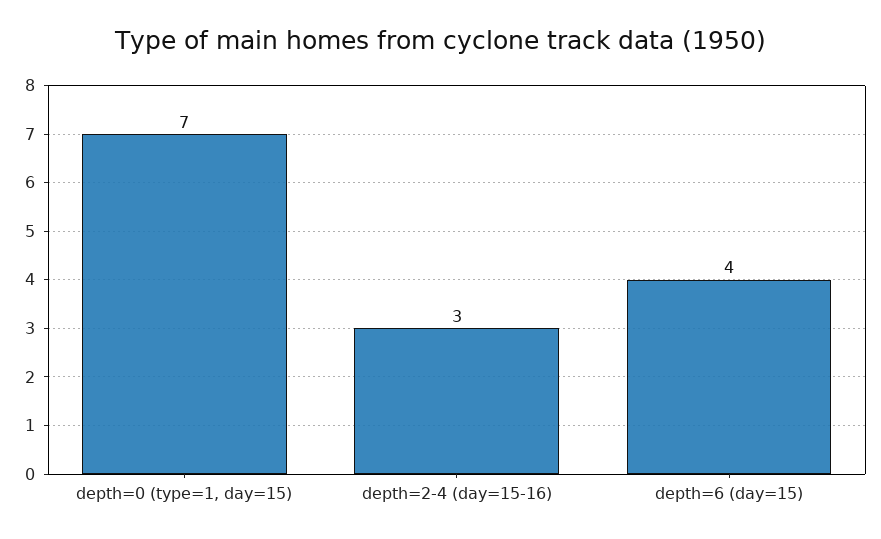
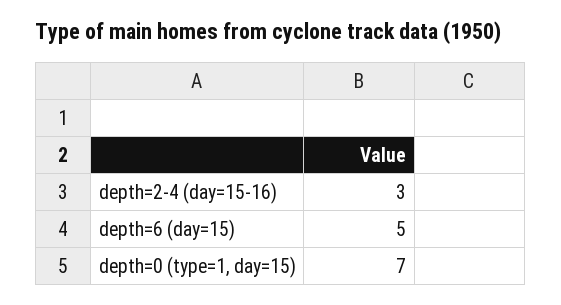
depth=6 (day=15): 4 -> 5

